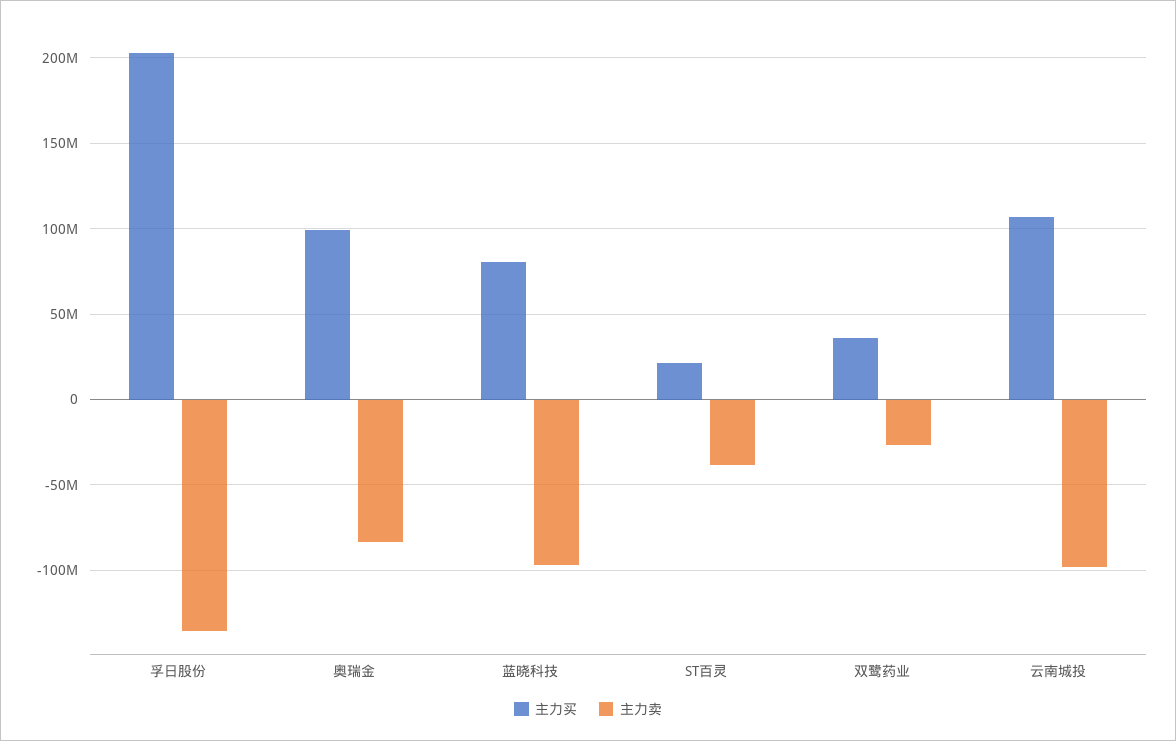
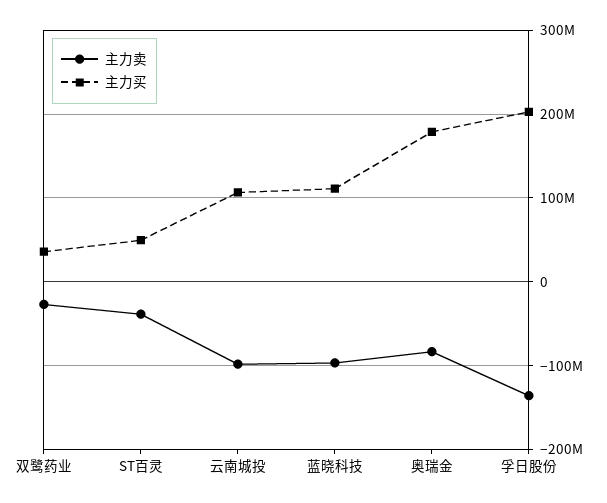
主力买, 奥瑞金: 100000000 -> 180000000
主力买, 蓝晓科技: 80000000 -> 110000000
主力买, ST百灵: 20000000 -> 50000000

